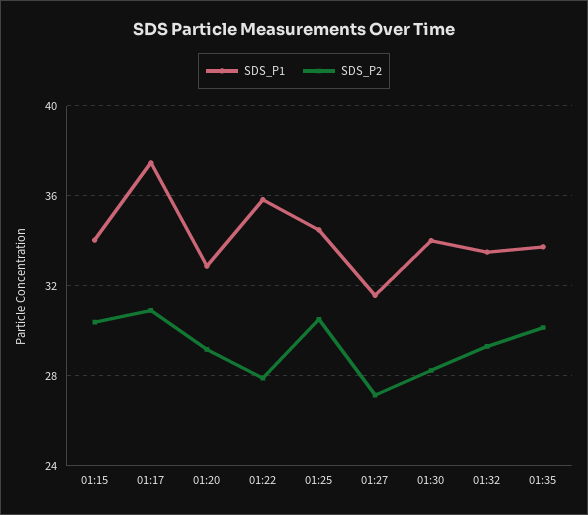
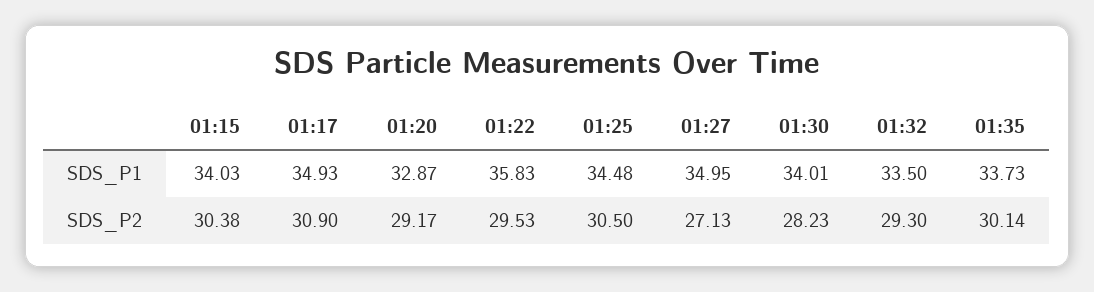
SDS_P1, 01:17: 37.5 -> 34.93
SDS_P2, 01:22: 28 -> 29.53
SDS_P1, 01:27: 31.5 -> 34.95

